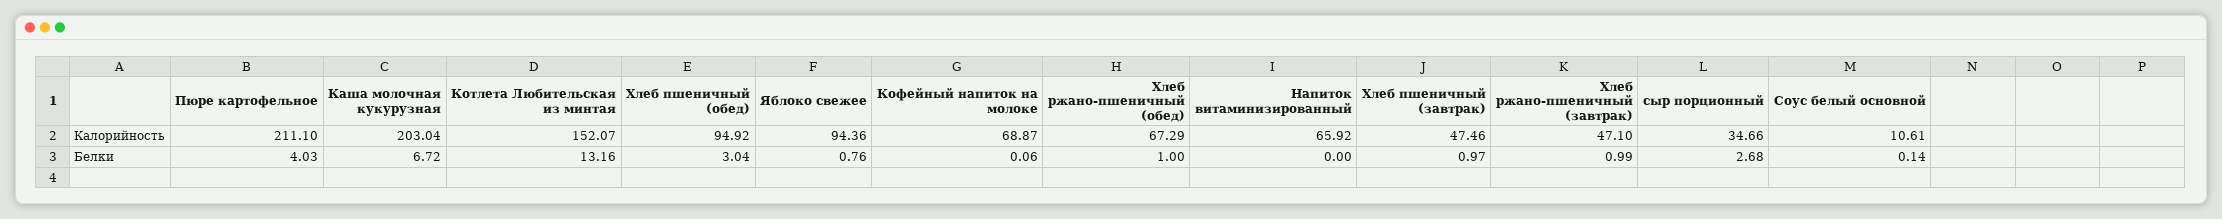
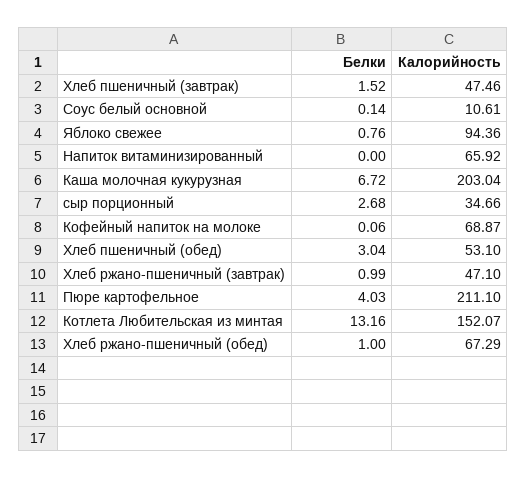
Хлеб пшеничный (обед), Калорийность: 94.92 -> 53.1
Хлеб пшеничный (завтрак), Белки: 0.97 -> 1.52

